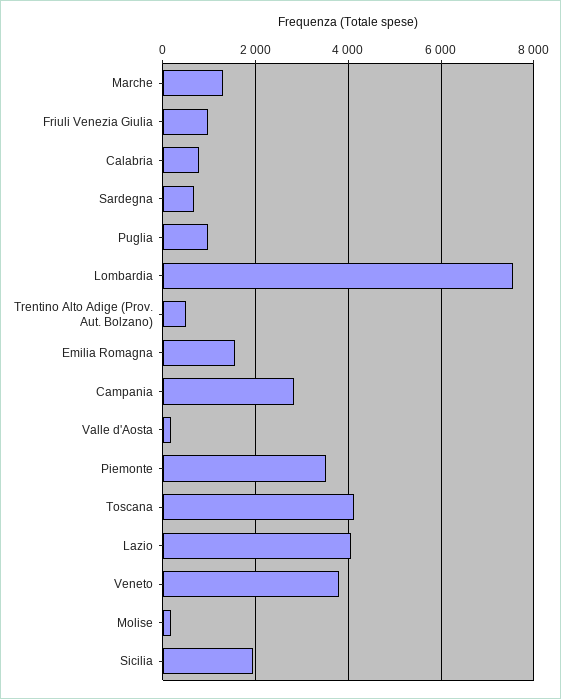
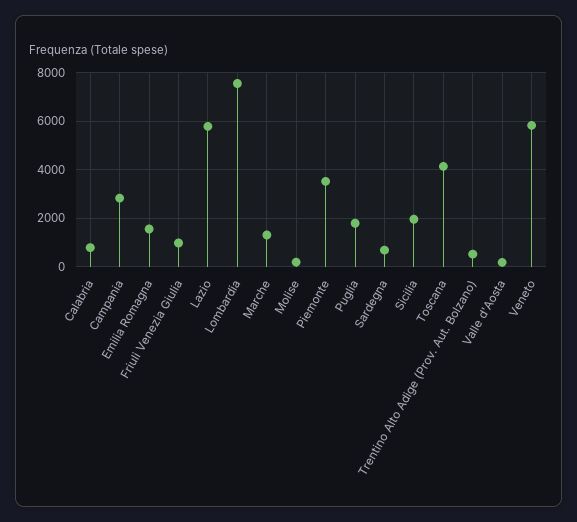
Puglia: 1000 -> 1750
Lazio: 4000 -> 5750
Veneto: 3800 -> 5750

